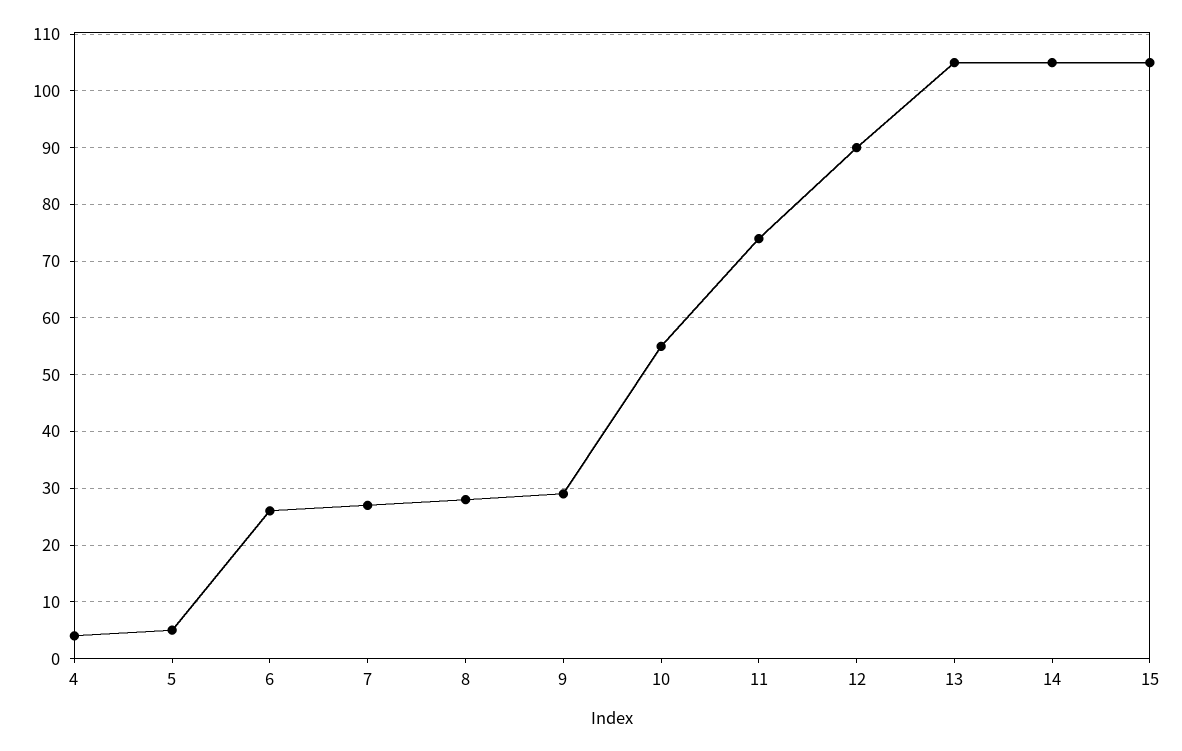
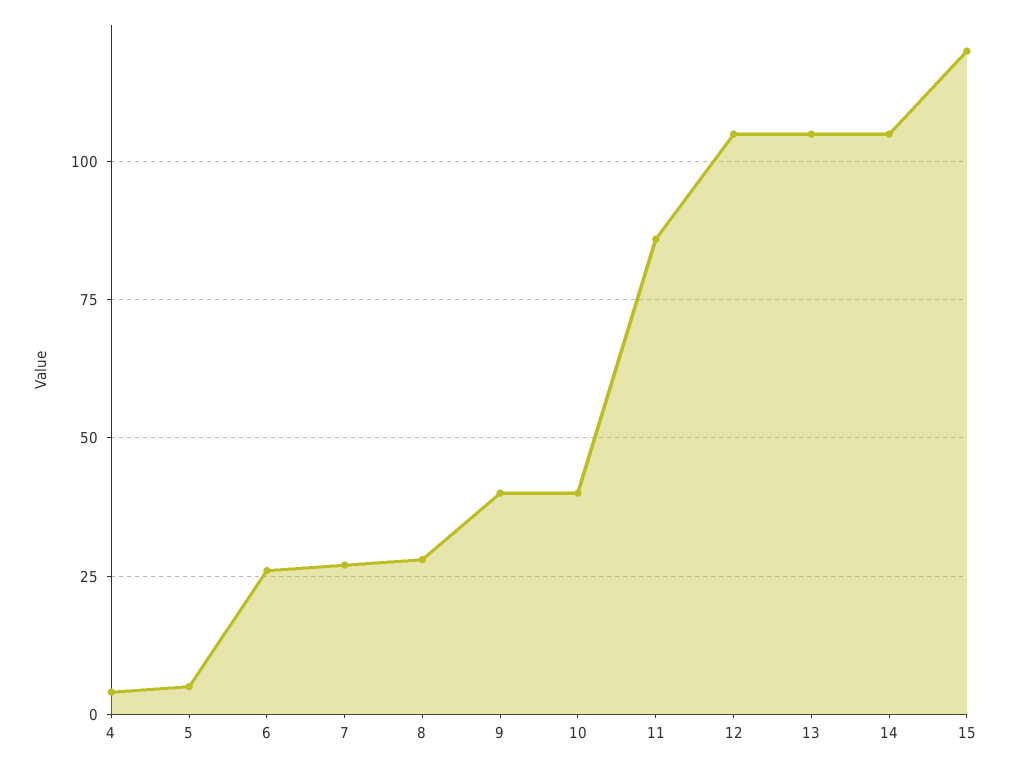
9: 30 -> 40
10: 55 -> 40
11: 75 -> 85
12: 90 -> 105
15: 105 -> 120

